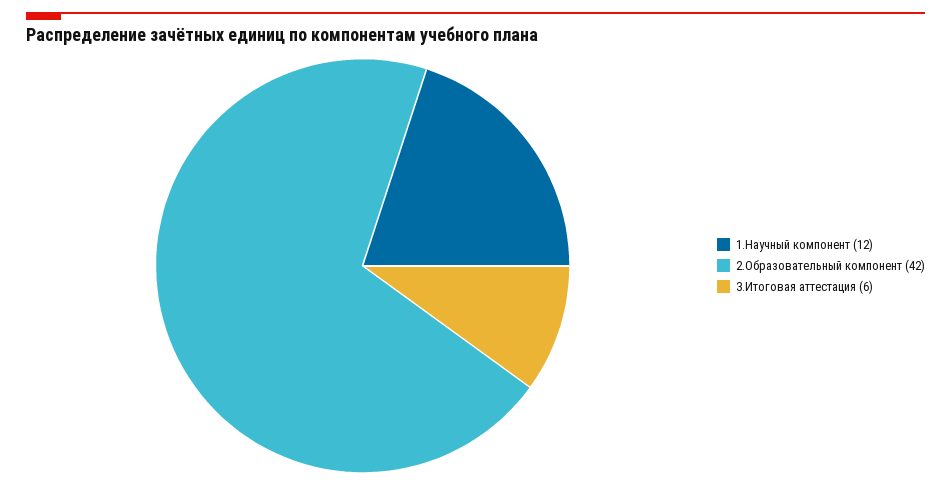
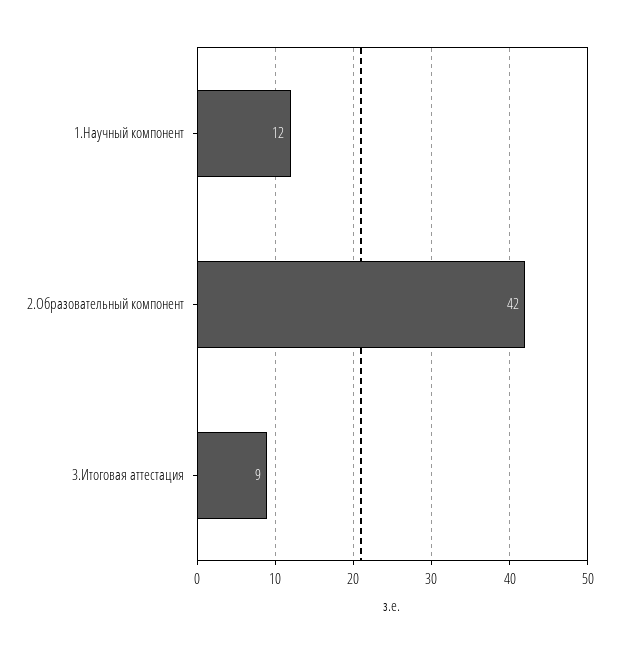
3.Итоговая аттестация: 6 -> 9

